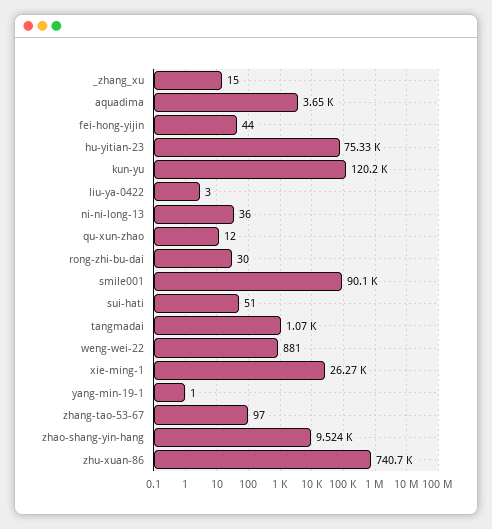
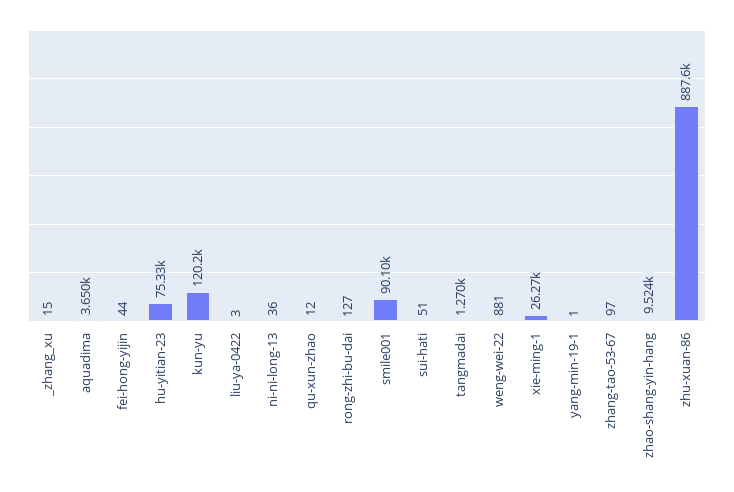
rong-zhi-bu-dai: 30 -> 127
tangmadai: 1070 -> 1270
zhu-xuan-86: 740700 -> 887600

